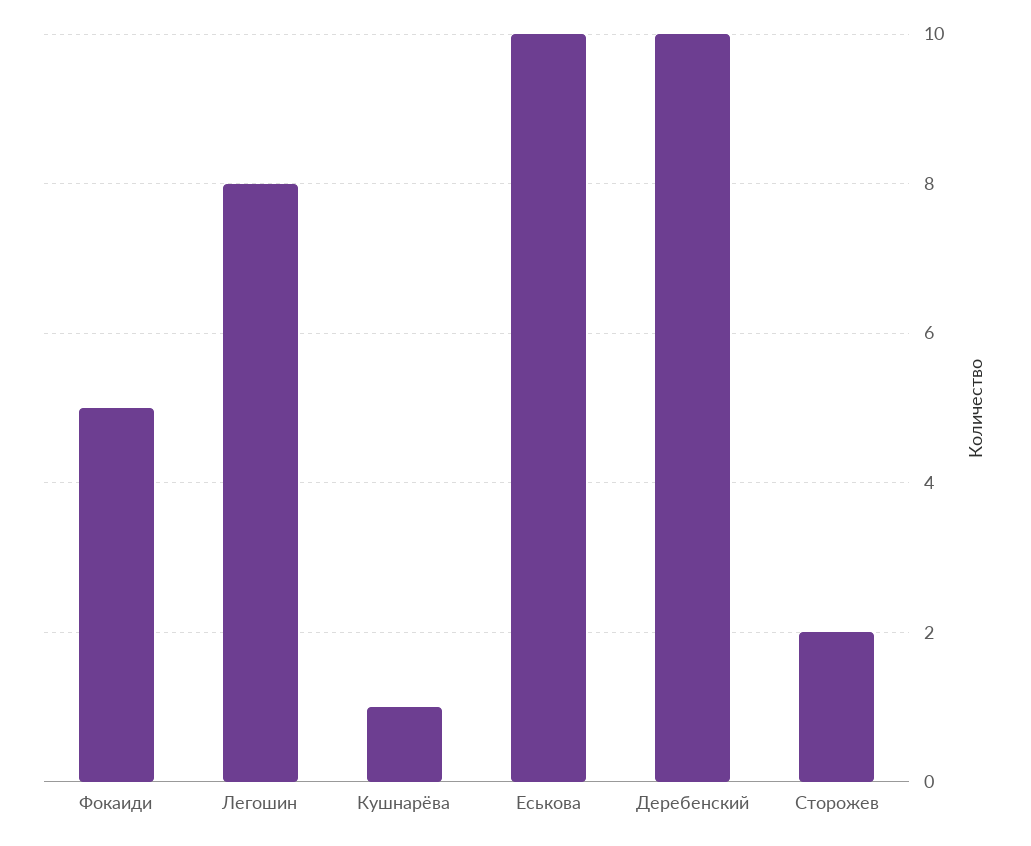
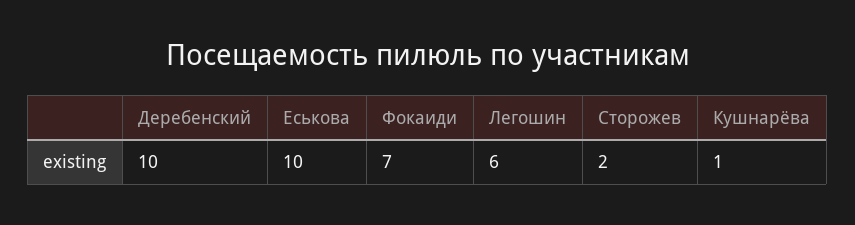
Фокаиди: 5 -> 7
Легошин: 8 -> 6

